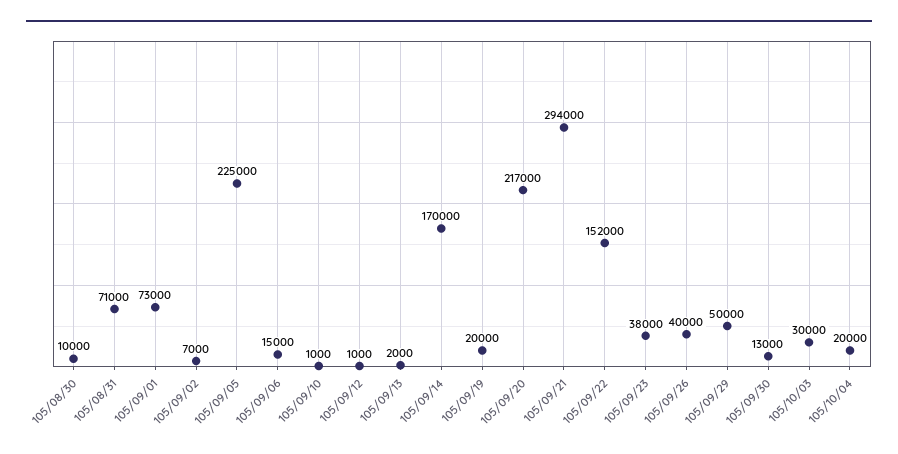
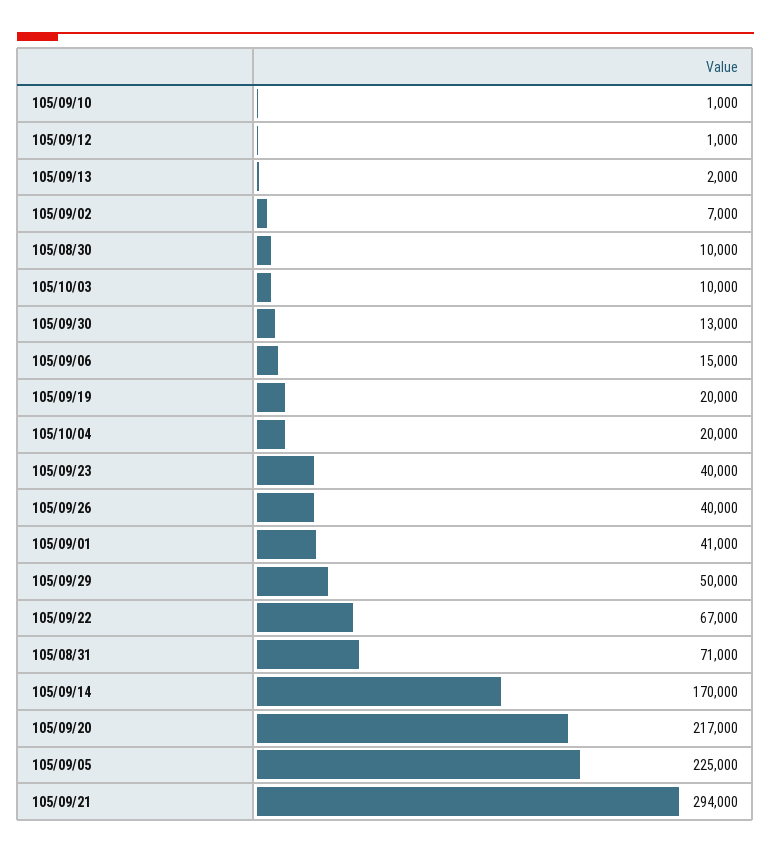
105/09/01: 73000 -> 41000
105/09/22: 152000 -> 67000
105/09/23: 38000 -> 40000
105/10/03: 30000 -> 10000

